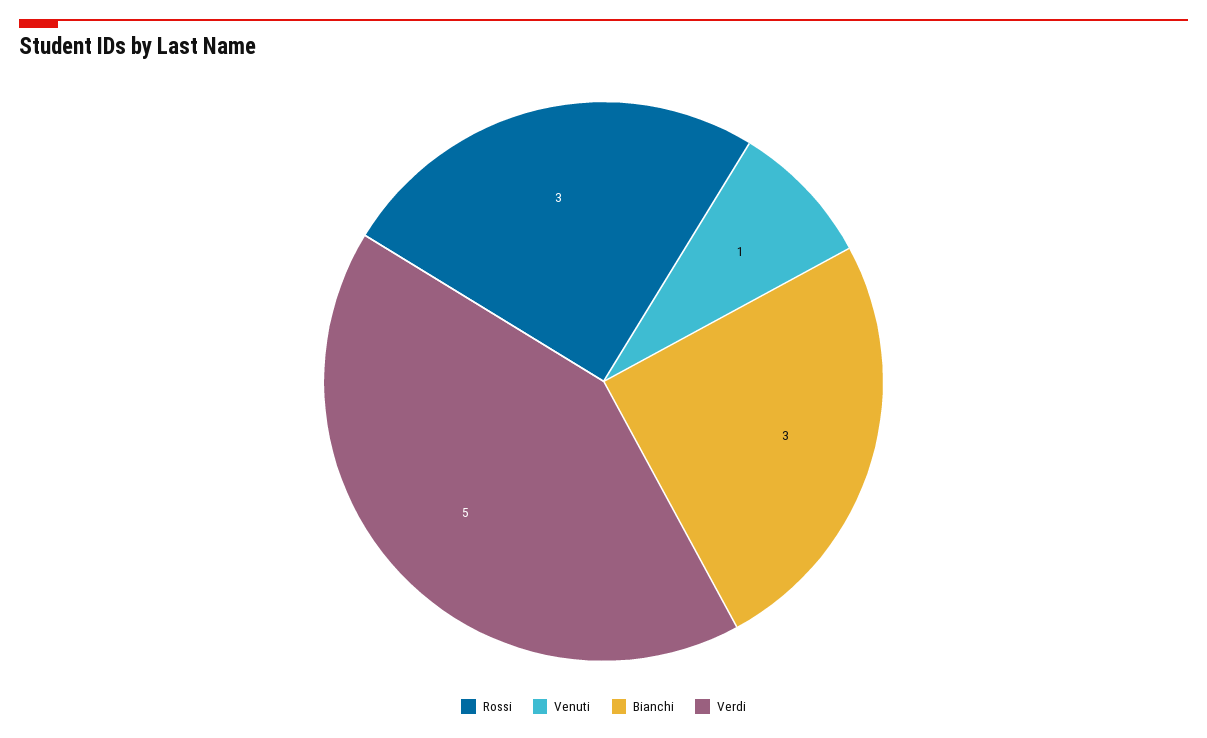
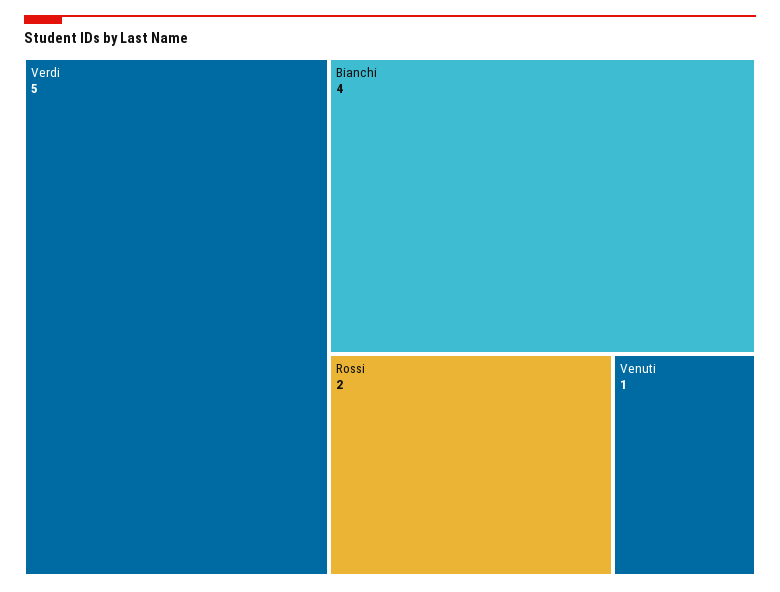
Rossi: 3 -> 2
Bianchi: 3 -> 4

